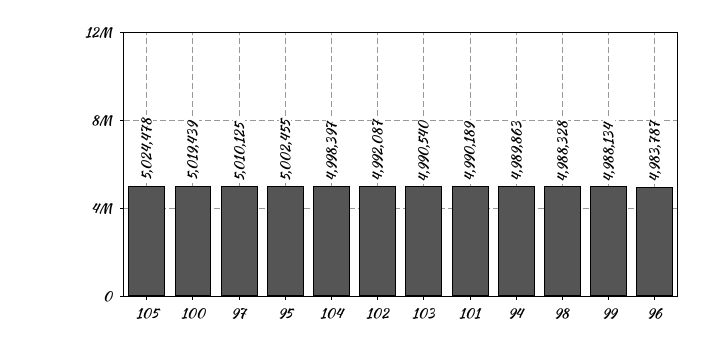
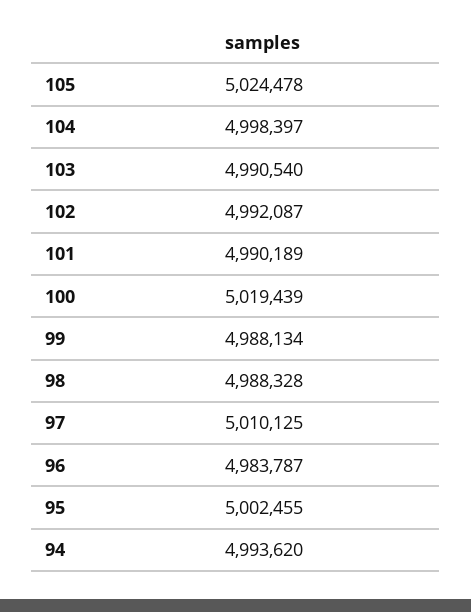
94: 4989863 -> 4993620

